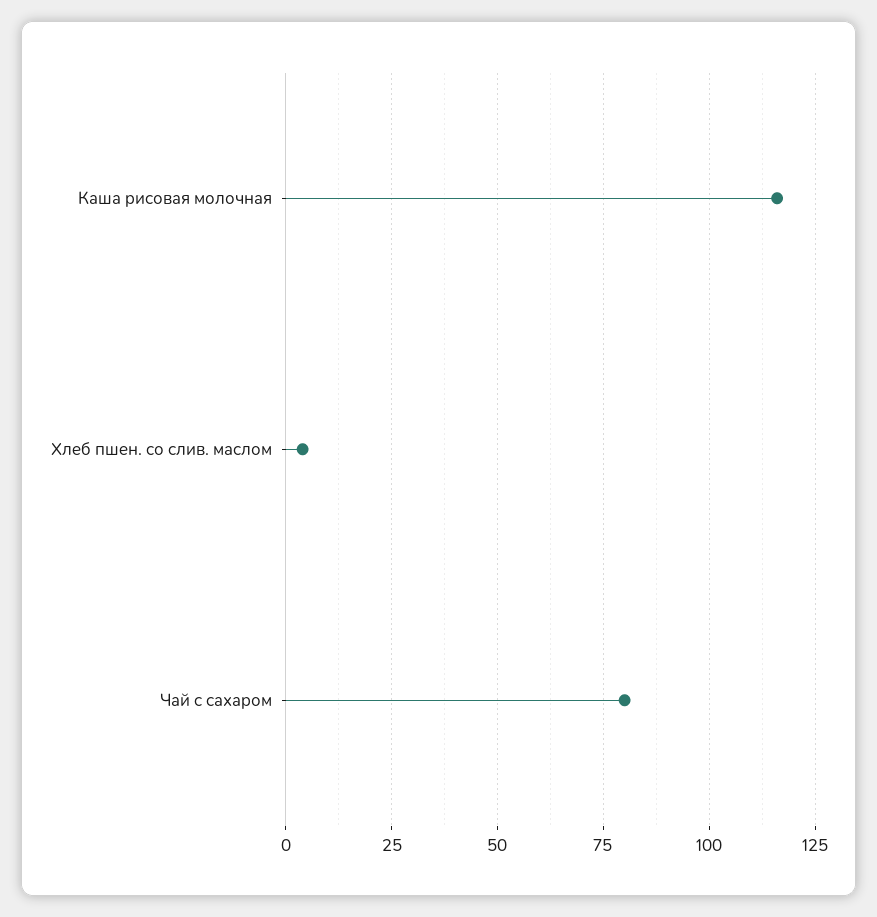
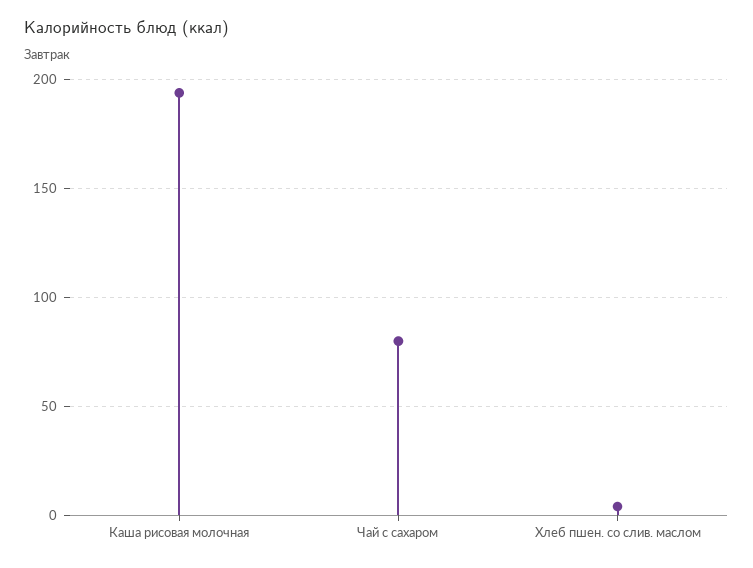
Каша рисовая молочная: 115 -> 195

